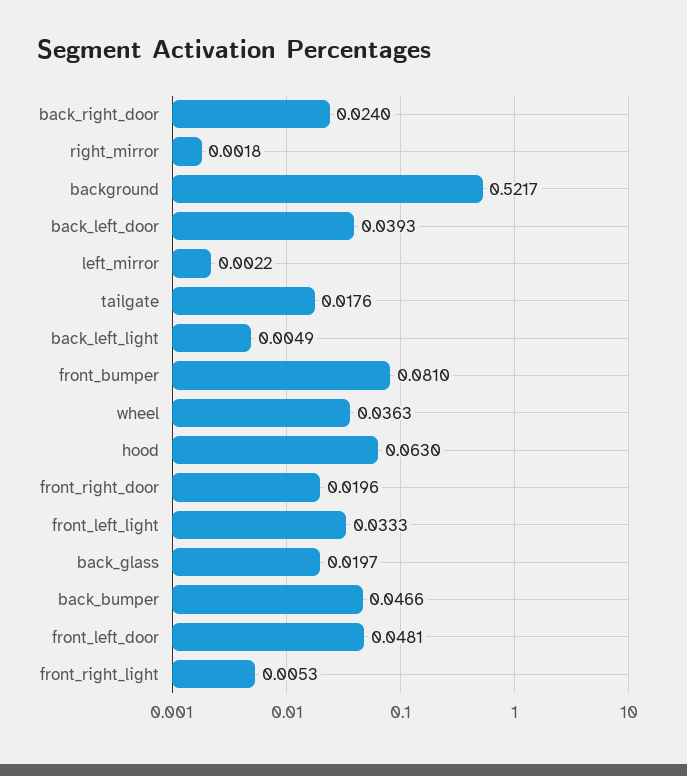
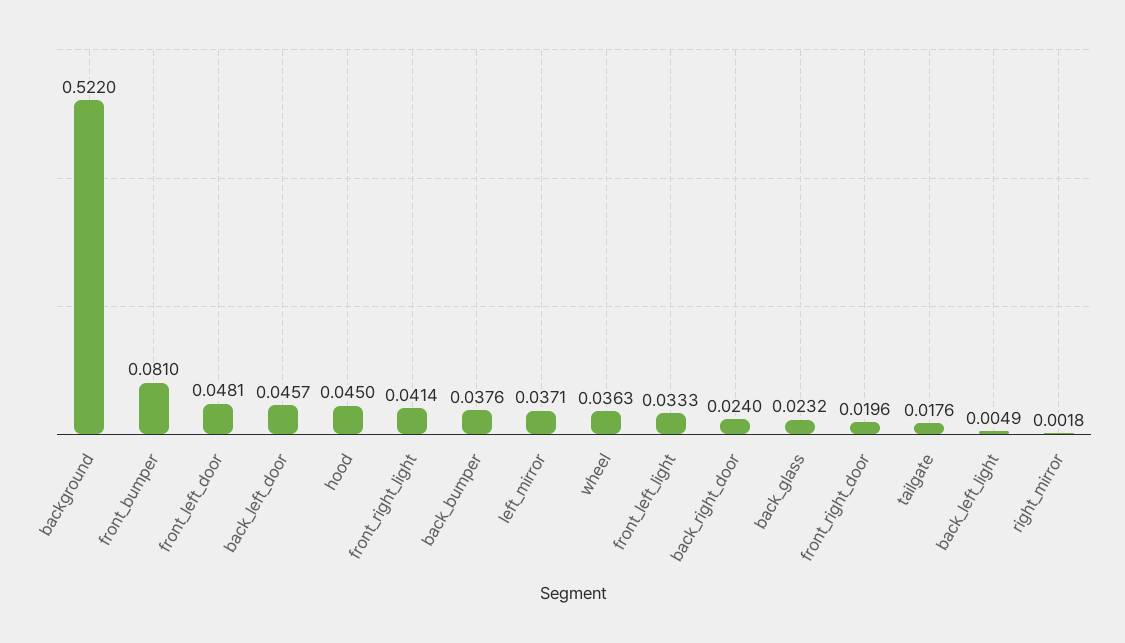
background: 0.5217 -> 0.522
back_left_door: 0.0393 -> 0.0457
left_mirror: 0.0022 -> 0.0371
hood: 0.063 -> 0.045
back_glass: 0.0197 -> 0.0232
back_bumper: 0.0466 -> 0.0376
front_right_light: 0.0053 -> 0.0414

